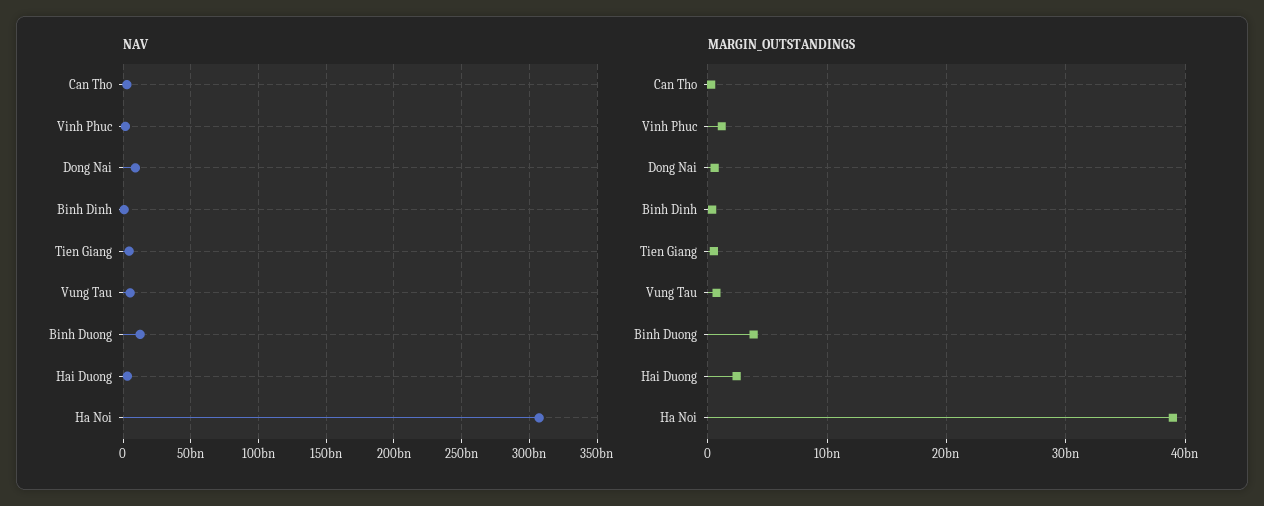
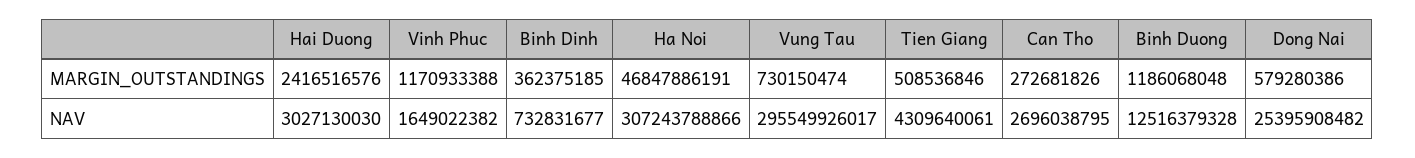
NAV, Dong Nai: 10000000000 -> 25395908482
NAV, Vung Tau: 5000000000 -> 295549926017
MARGIN_OUTSTANDINGS, Binh Duong: 4000000000 -> 1186068048
MARGIN_OUTSTANDINGS, Ha Noi: 39000000000 -> 46847886191

